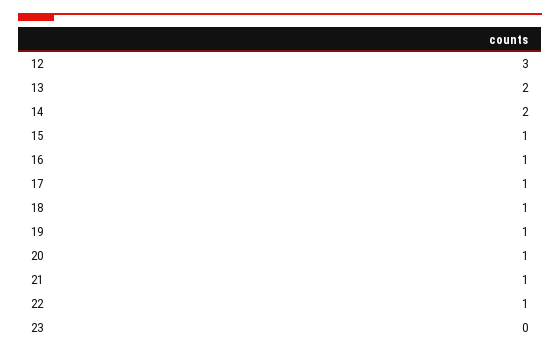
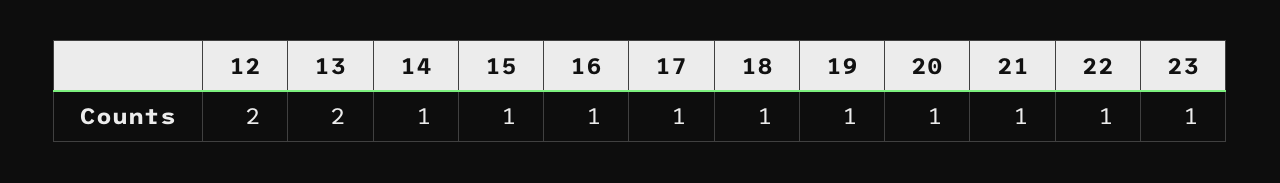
12: 3 -> 2
14: 2 -> 1
23: 0 -> 1

